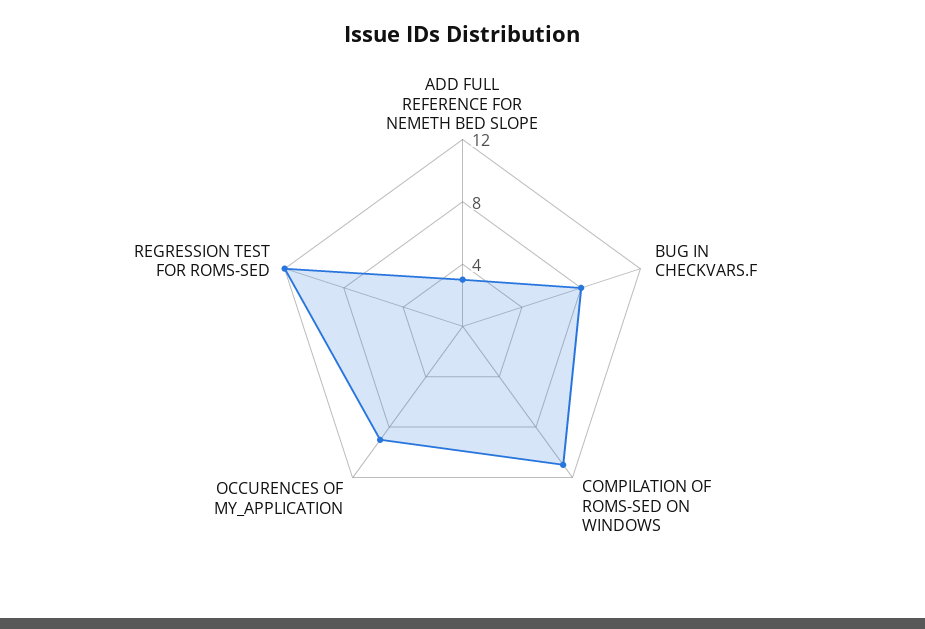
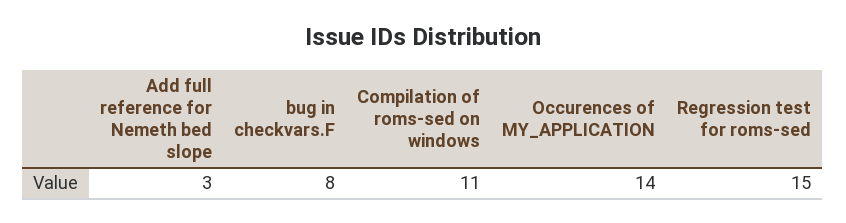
OCCURENCES OF MY_APPLICATION: 9 -> 14
REGRESSION TEST FOR ROMS-SED: 12 -> 15

